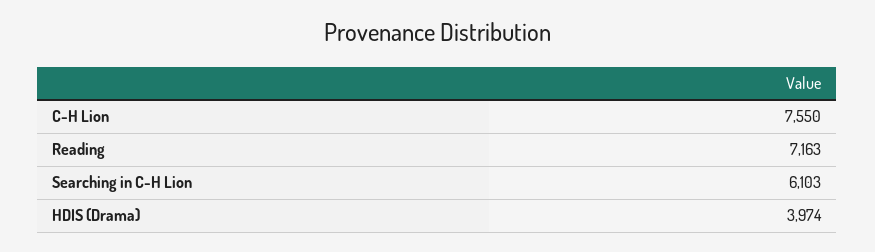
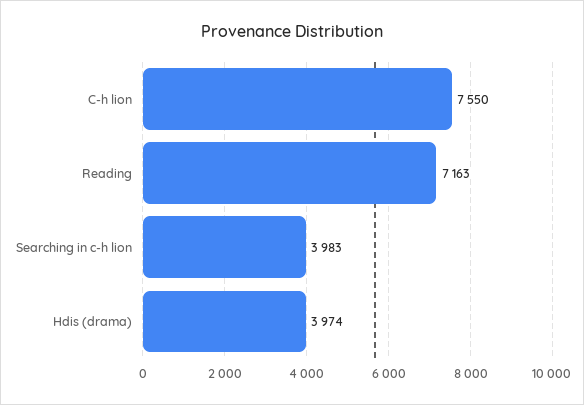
Searching in C-H Lion: 6103 -> 3983

